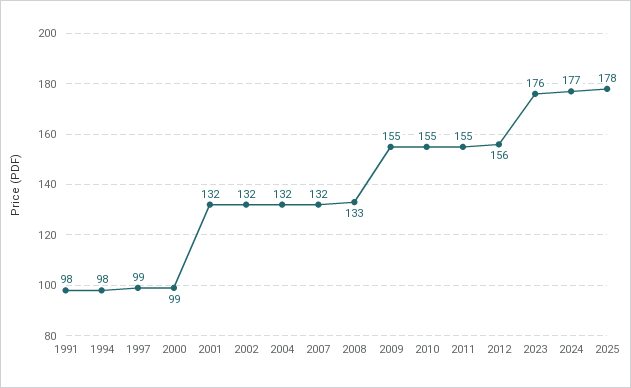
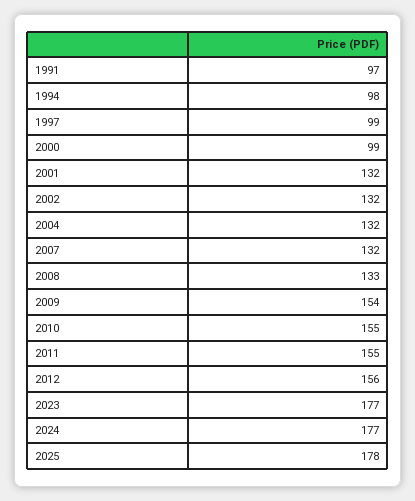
1991: 98 -> 97
2009: 155 -> 154
2023: 176 -> 177

